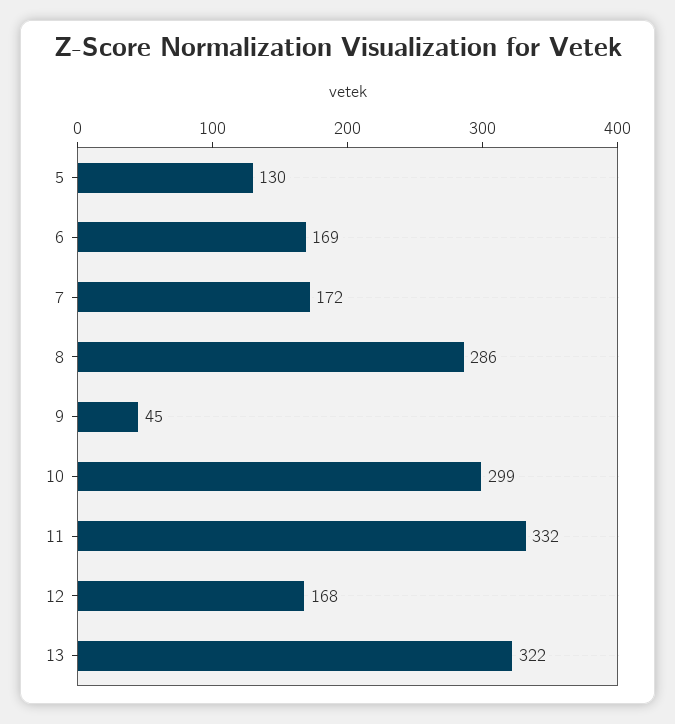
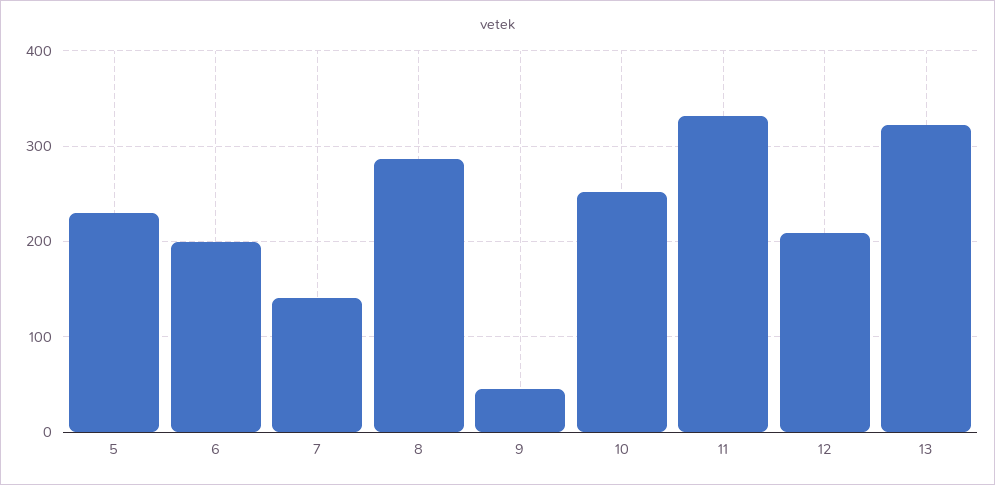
5: 130 -> 230
6: 169 -> 200
7: 172 -> 140
10: 299 -> 250
12: 168 -> 210

